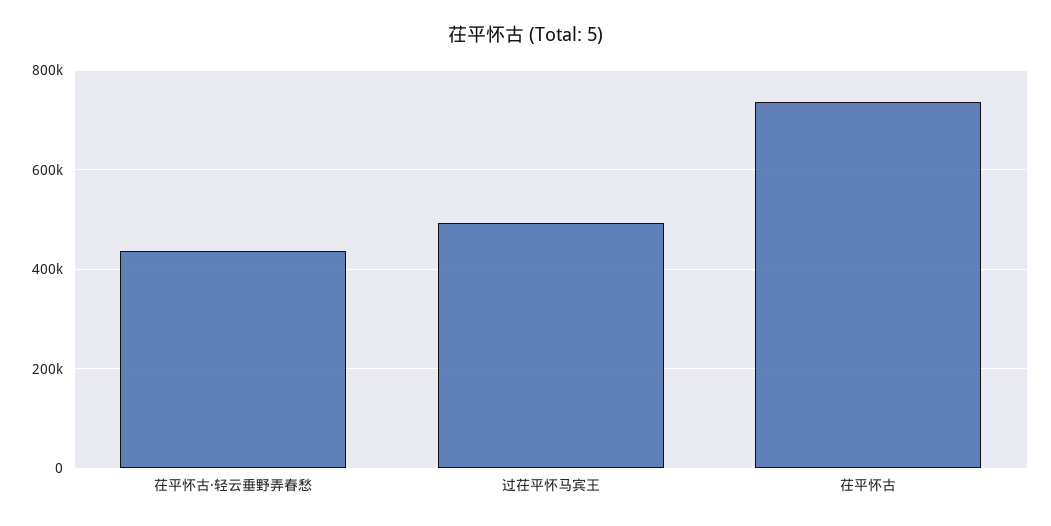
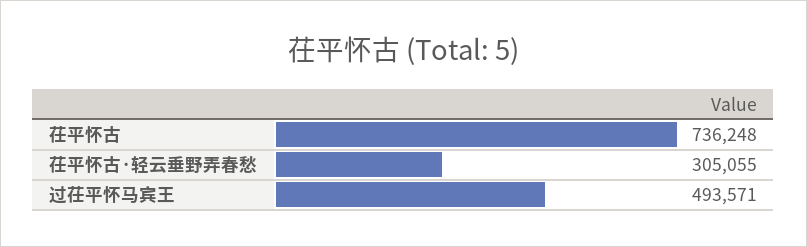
茌平怀古·轻云垂野弄春愁: 440000 -> 305055

